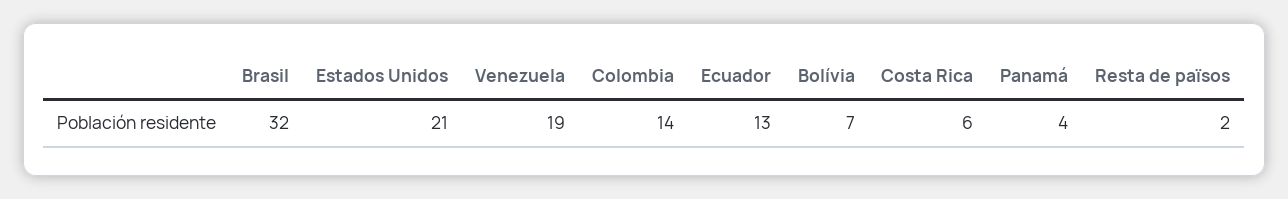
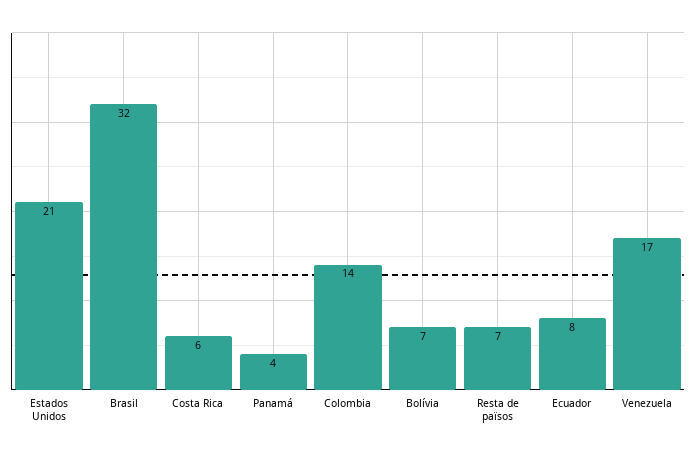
Venezuela: 19 -> 17
Ecuador: 13 -> 8
Resta de països: 2 -> 7

